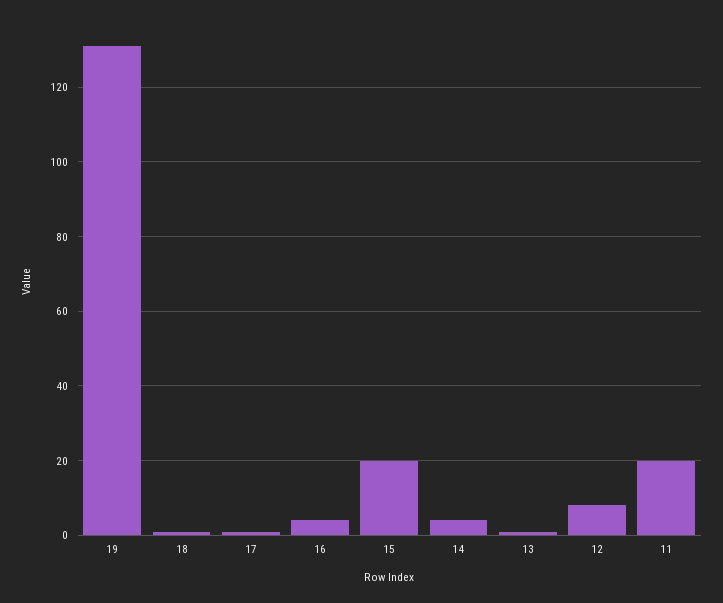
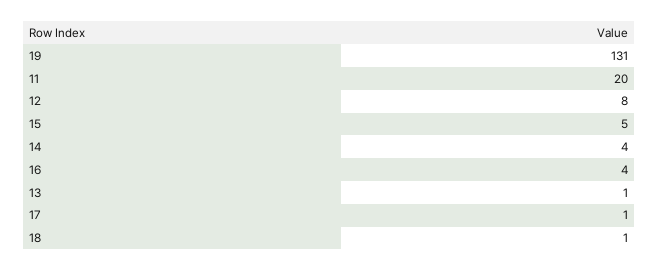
15: 20 -> 5

